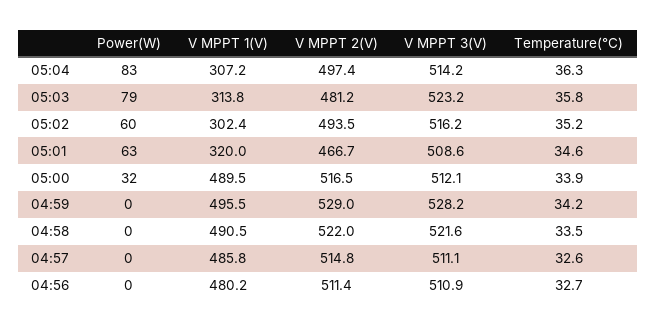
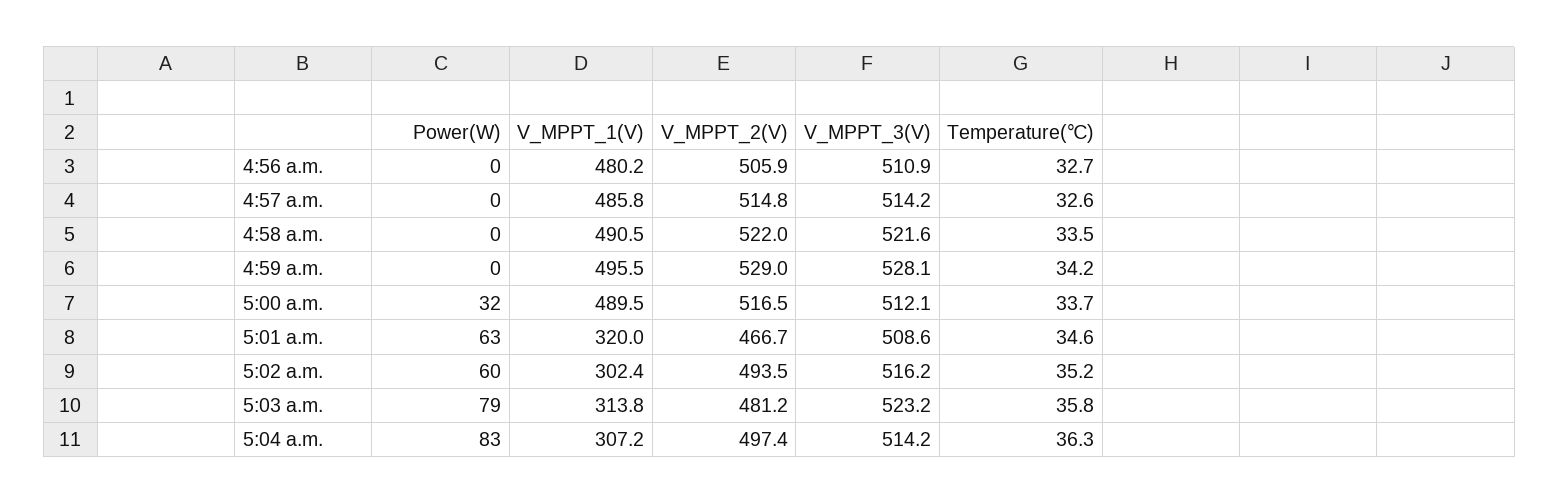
Temperature(℃), 05:00: 33.9 -> 33.7
V MPPT 3(V), 04:59: 528.2 -> 528.1
V MPPT 3(V), 04:57: 511.1 -> 514.2
V MPPT 2(V), 04:56: 511.4 -> 505.9

